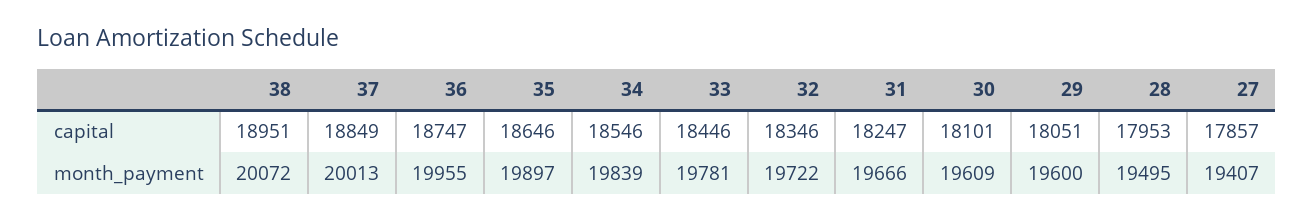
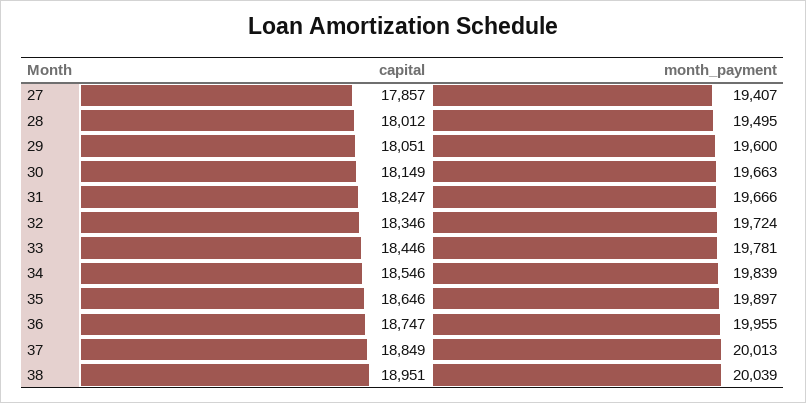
30, capital: 18101 -> 18149
28, capital: 17953 -> 18012
38, month_payment: 20072 -> 20039
32, month_payment: 19722 -> 19724
30, month_payment: 19609 -> 19663

